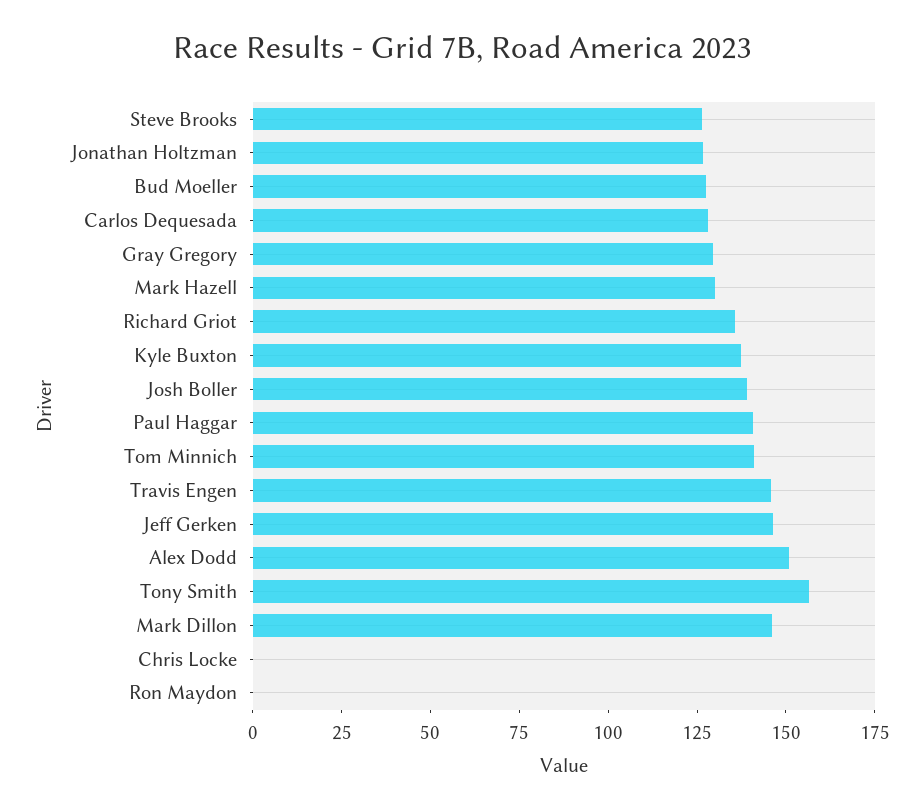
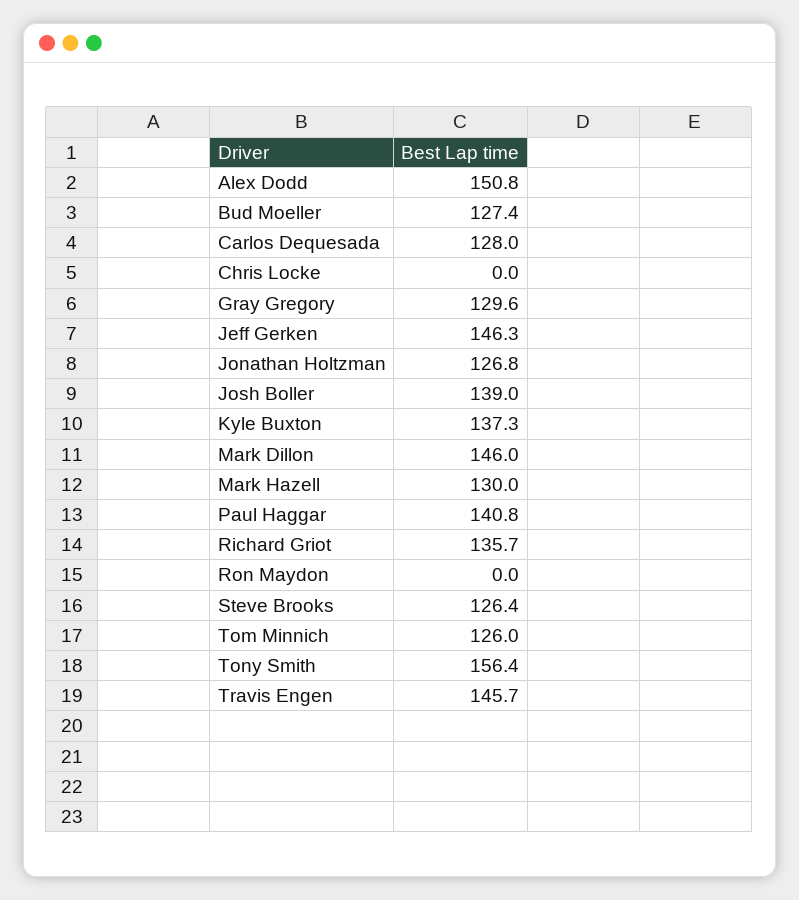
Tom Minnich: 140 -> 126

